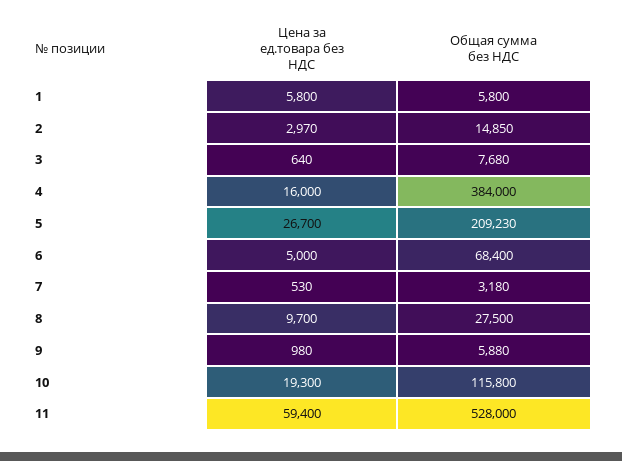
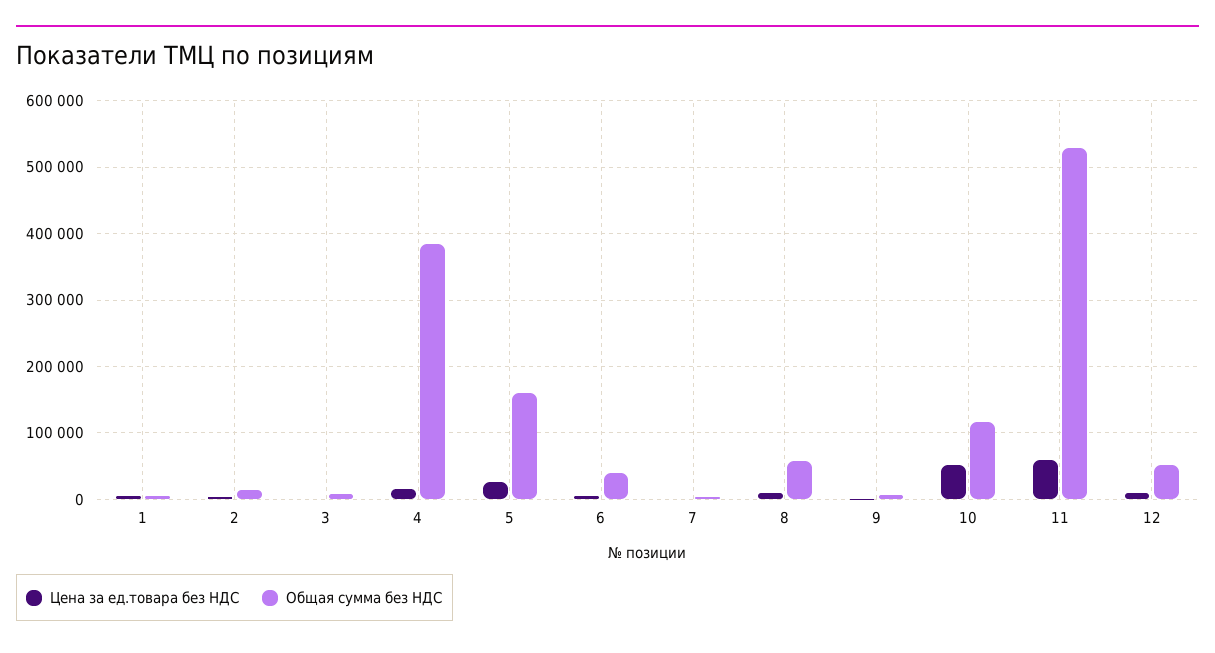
Общая сумма без НДС, 5: 209230 -> 160000
Общая сумма без НДС, 6: 68400 -> 40000
Общая сумма без НДС, 8: 27500 -> 60000
Цена за ед.товара без НДС, 10: 19300 -> 50000
Цена за ед.товара без НДС, 12: none -> 10000
Общая сумма без НДС, 12: none -> 50000

